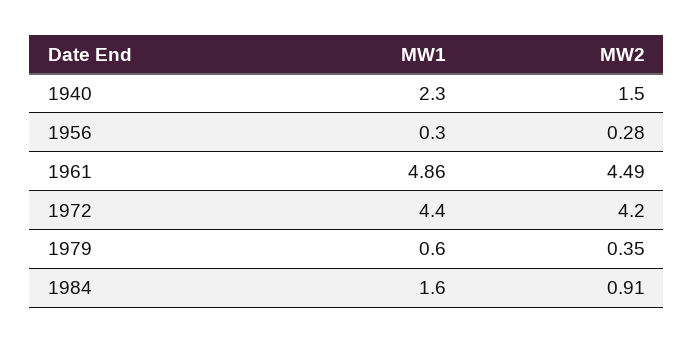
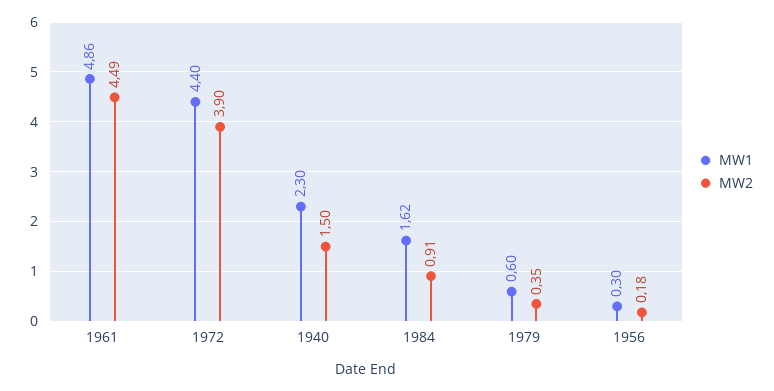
MW2, 1956: 0.28 -> 0.18
MW2, 1972: 4.2 -> 3.9
MW1, 1984: 1.6 -> 1.62

